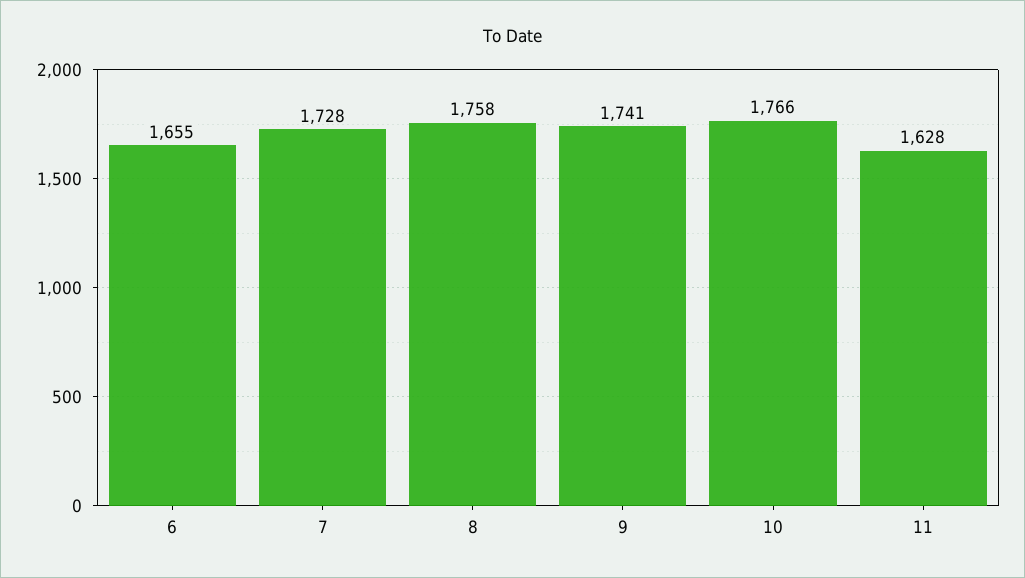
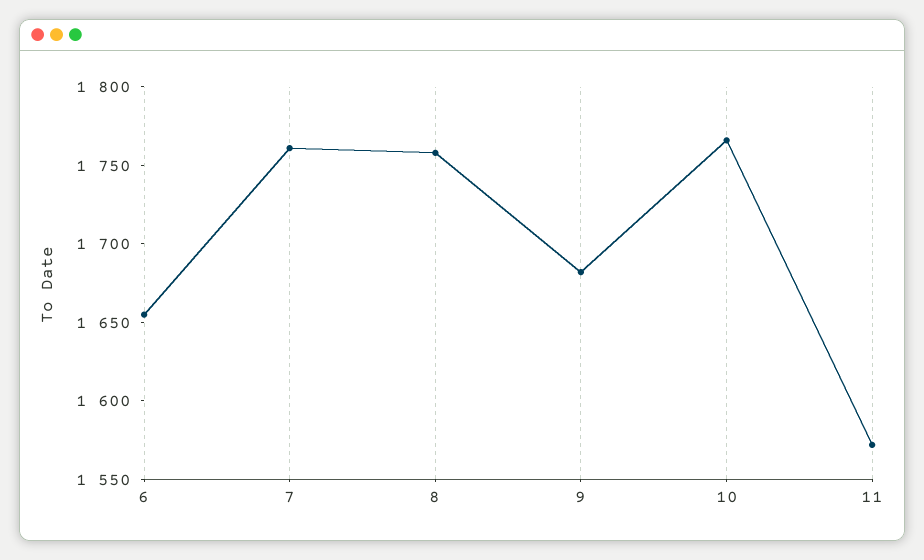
7: 1728 -> 1760
9: 1741 -> 1680
11: 1628 -> 1570

